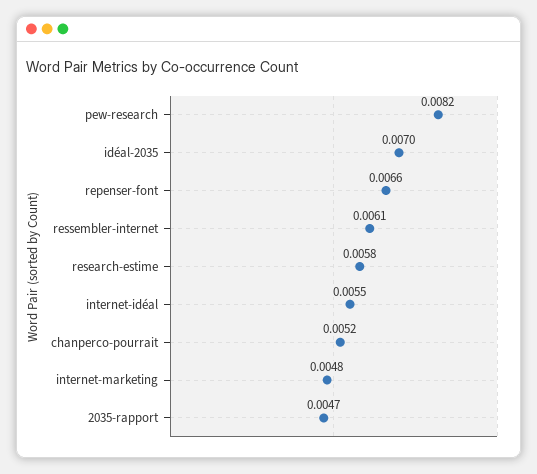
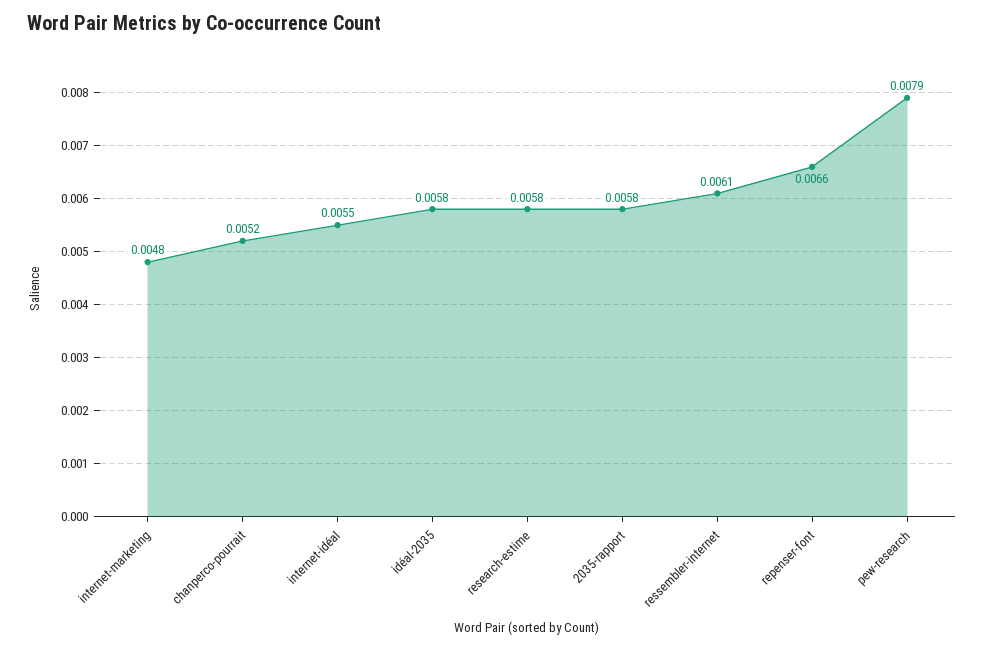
pew-research: 0.0082 -> 0.0079
idéal-2035: 0.007 -> 0.0058
2035-rapport: 0.0047 -> 0.0058

